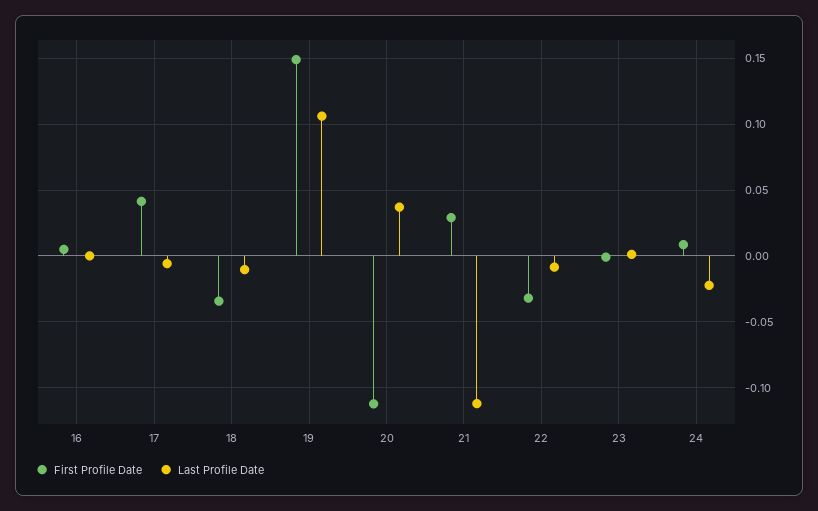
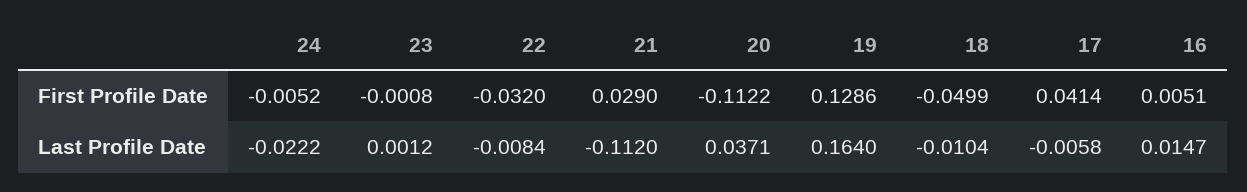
Last Profile Date, 16: 0 -> 0.0147
First Profile Date, 18: -0.035 -> -0.0499
First Profile Date, 19: 0.15 -> 0.1286
Last Profile Date, 19: 0.105 -> 0.164
First Profile Date, 24: 0.01 -> -0.0052

